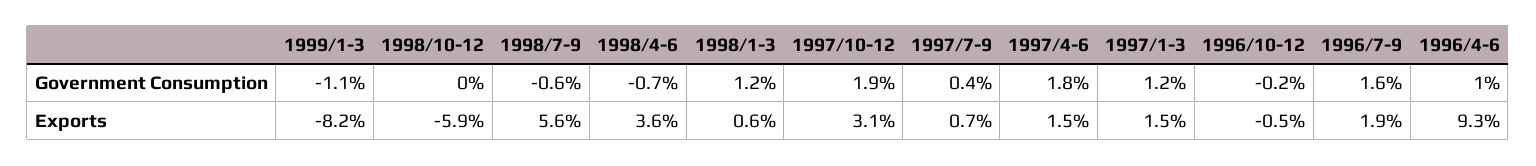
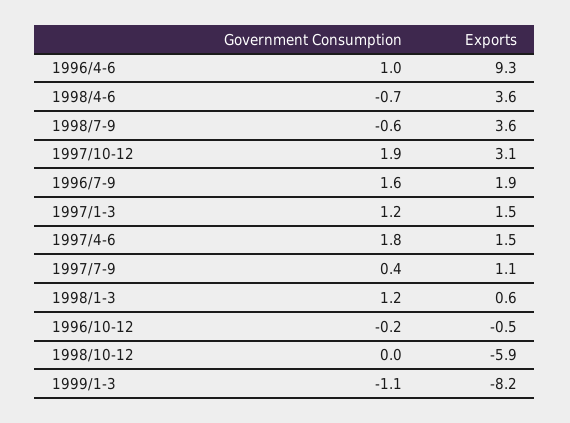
1998/7-9, Exports: 5.6 -> 3.6
1997/7-9, Exports: 0.7 -> 1.1

